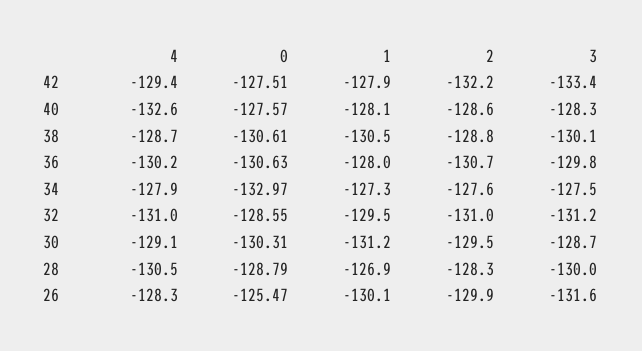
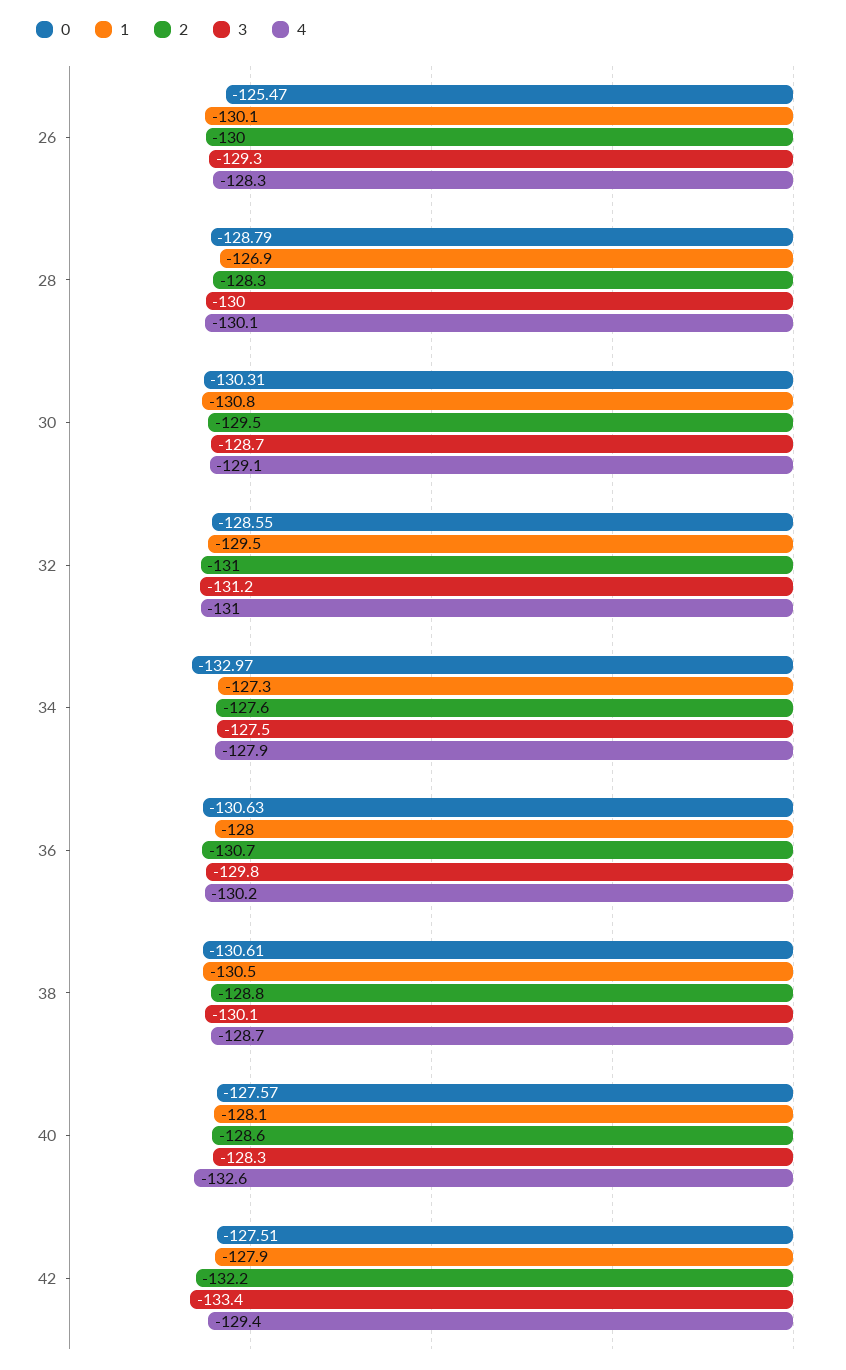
1, 30: -131.2 -> -130.8
4, 28: -130.5 -> -130.1
2, 26: -129.9 -> -130
3, 26: -131.6 -> -129.3

